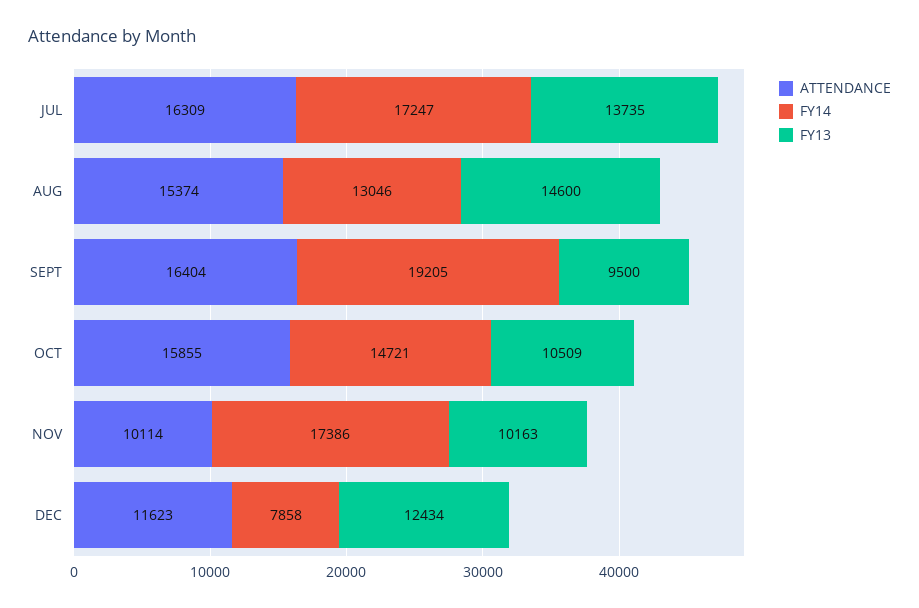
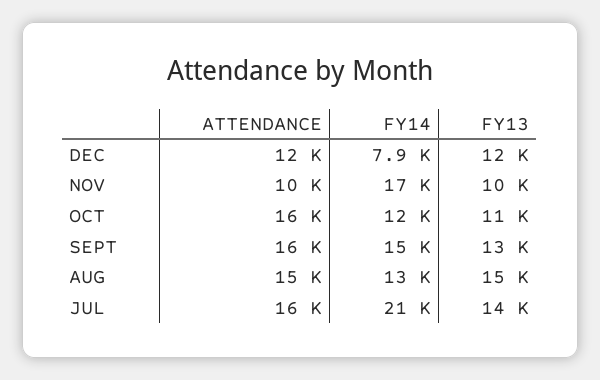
FY14, JUL: 17247 -> 21000
FY14, SEPT: 19205 -> 15000
FY13, SEPT: 9500 -> 13000
FY14, OCT: 14721 -> 12000

